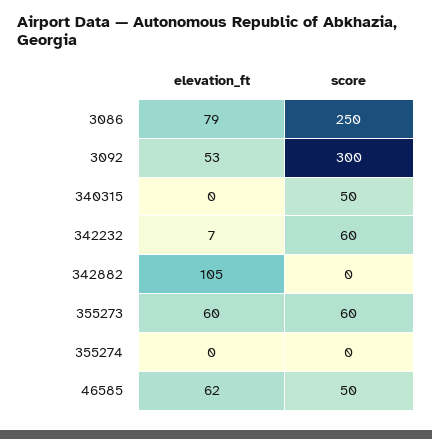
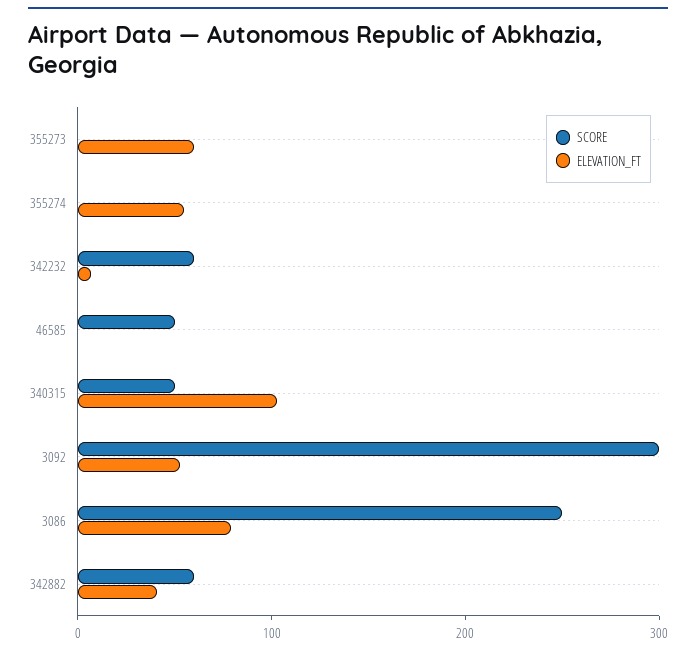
elevation_ft, 340315: 0 -> 100
elevation_ft, 342882: 105 -> 40
score, 342882: 0 -> 60
score, 355273: 60 -> 0
elevation_ft, 355274: 0 -> 60
elevation_ft, 46585: 62 -> 0

